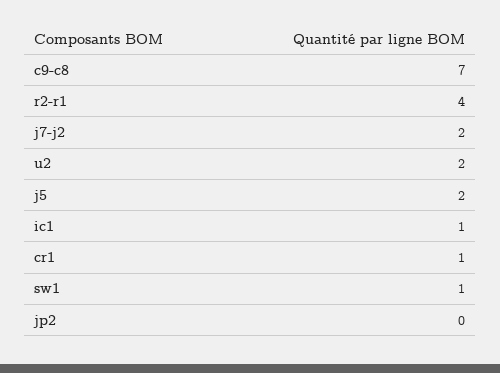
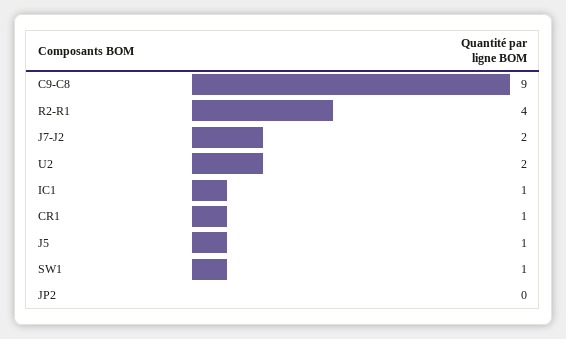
c9-c8: 7 -> 9
j5: 2 -> 1

